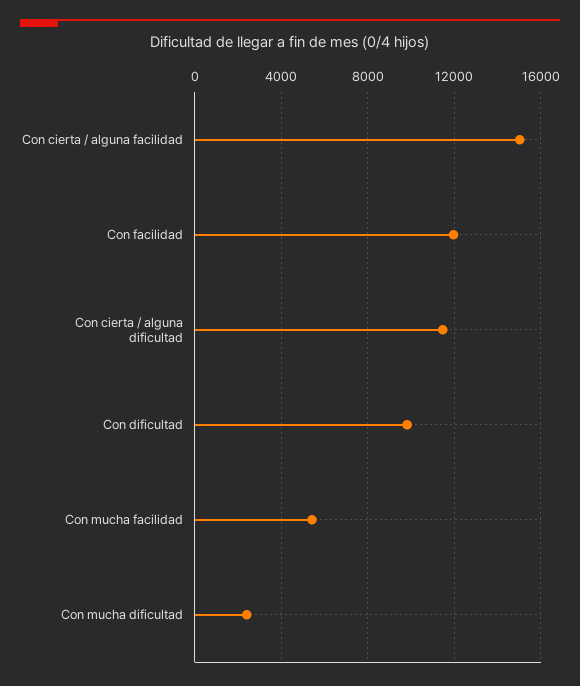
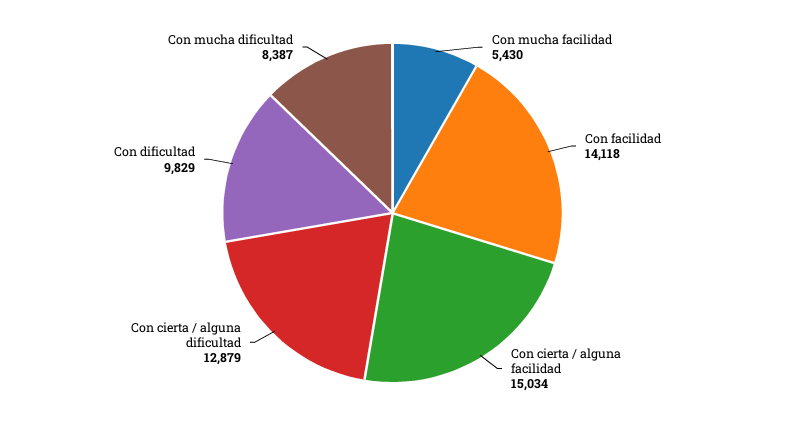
Con facilidad: 12000 -> 14118
Con cierta / alguna dificultad: 11500 -> 12879
Con mucha dificultad: 2500 -> 8387

